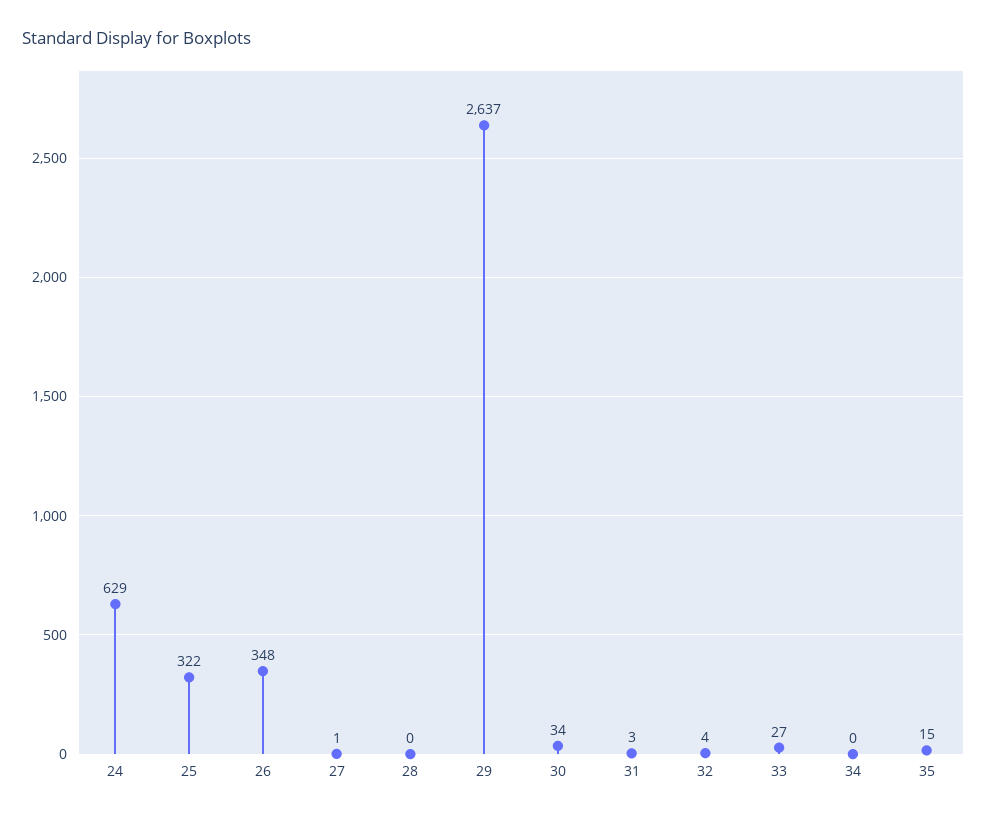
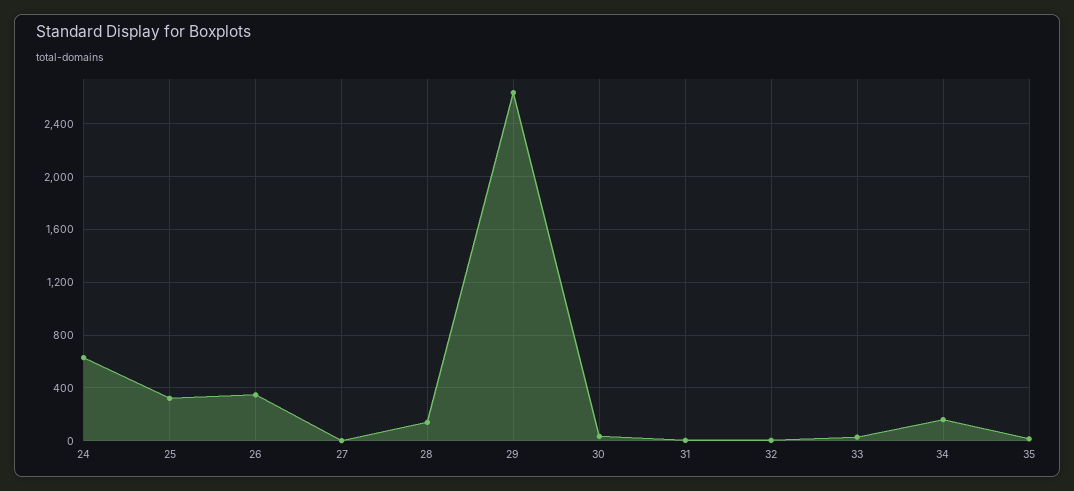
28: 0 -> 150
34: 0 -> 150

